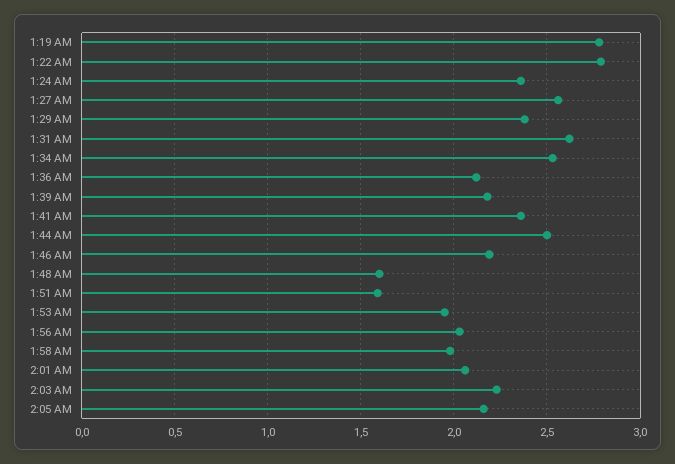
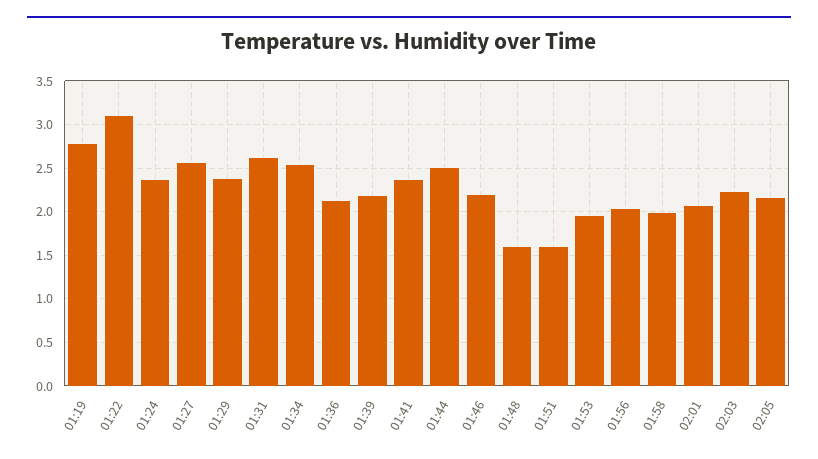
1:22 AM: 2.8 -> 3.1

